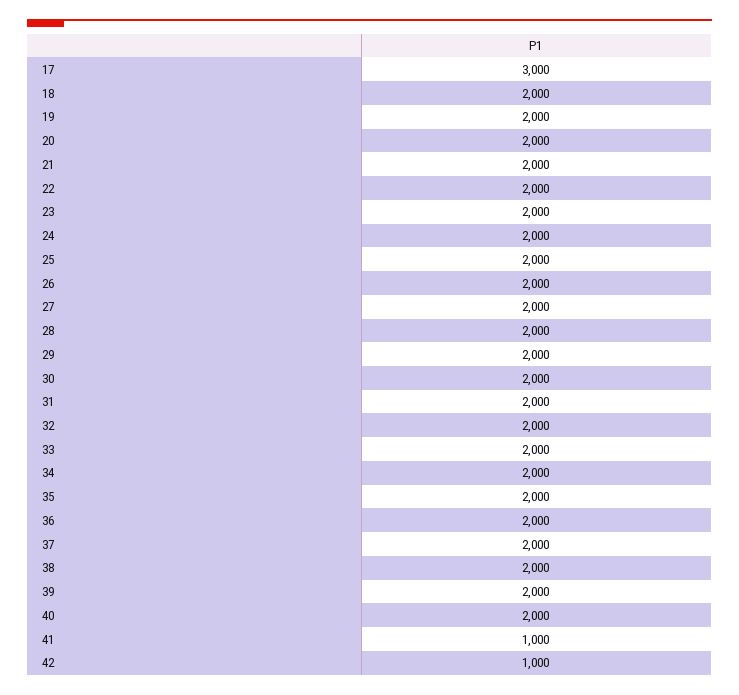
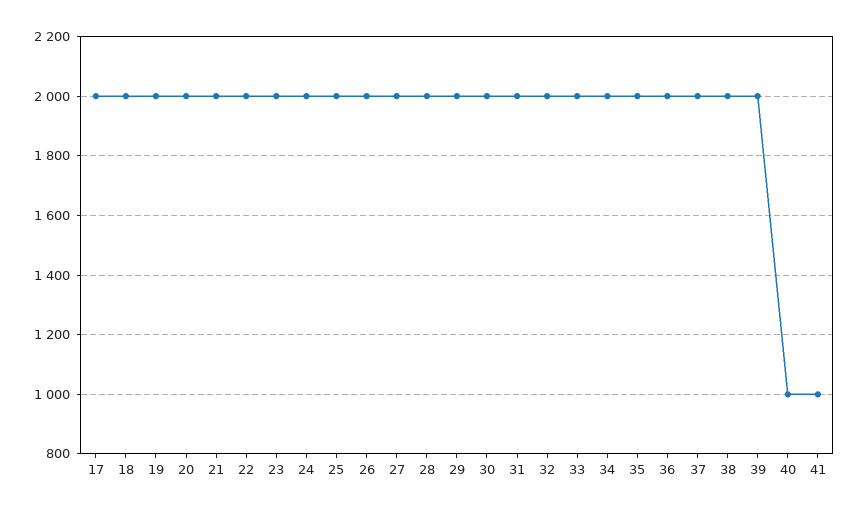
17: 3000 -> 2000
40: 2000 -> 1000
42: 1000 -> none

